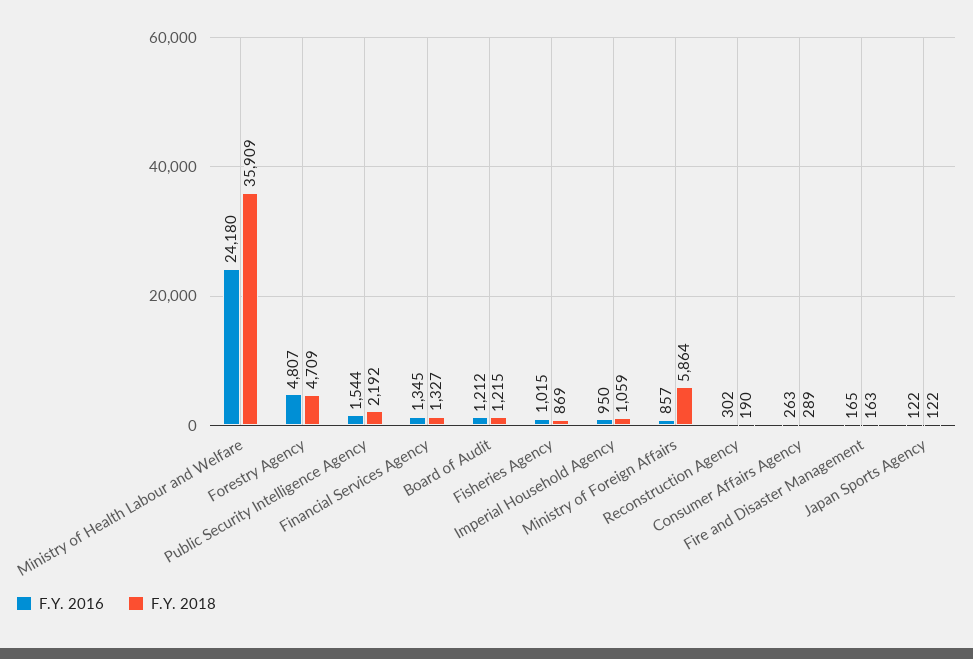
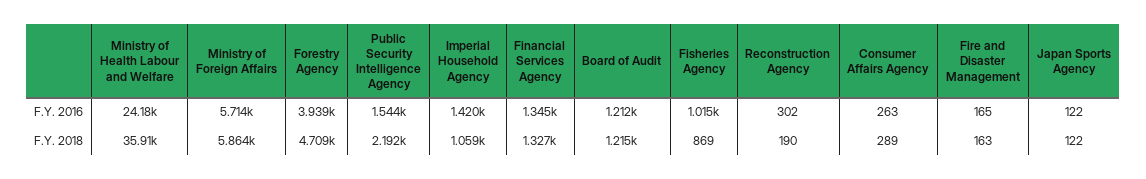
F.Y. 2016, Forestry Agency: 4807 -> 3939
F.Y. 2016, Imperial Household Agency: 950 -> 1420
F.Y. 2016, Ministry of Foreign Affairs: 857 -> 5714

